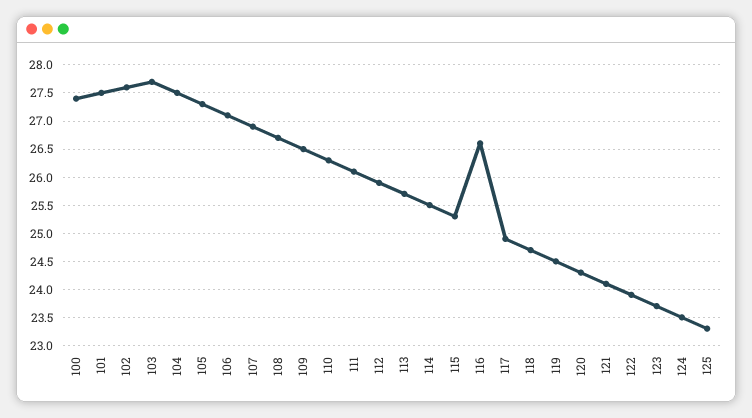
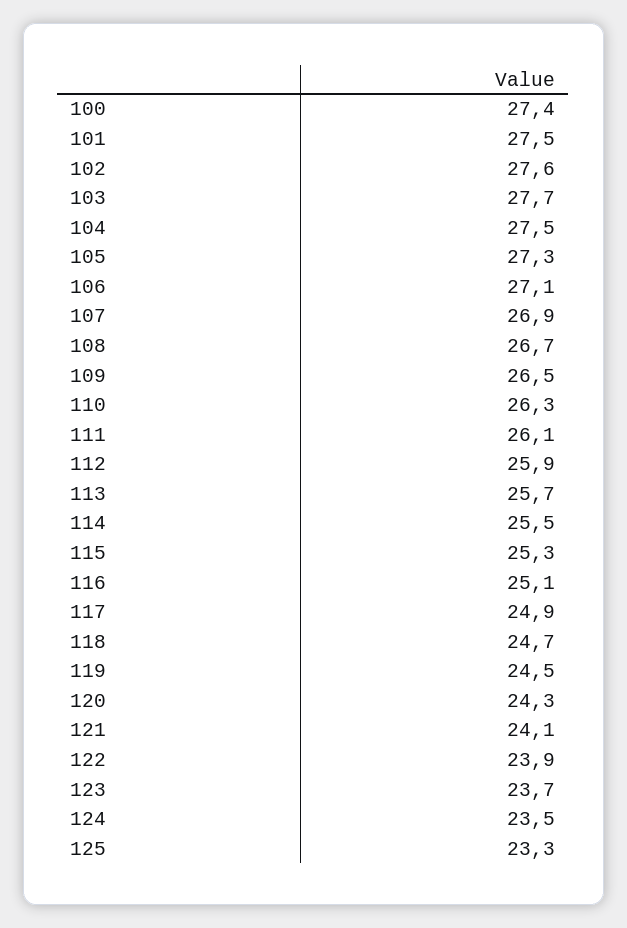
116: 26.5 -> 25.1

